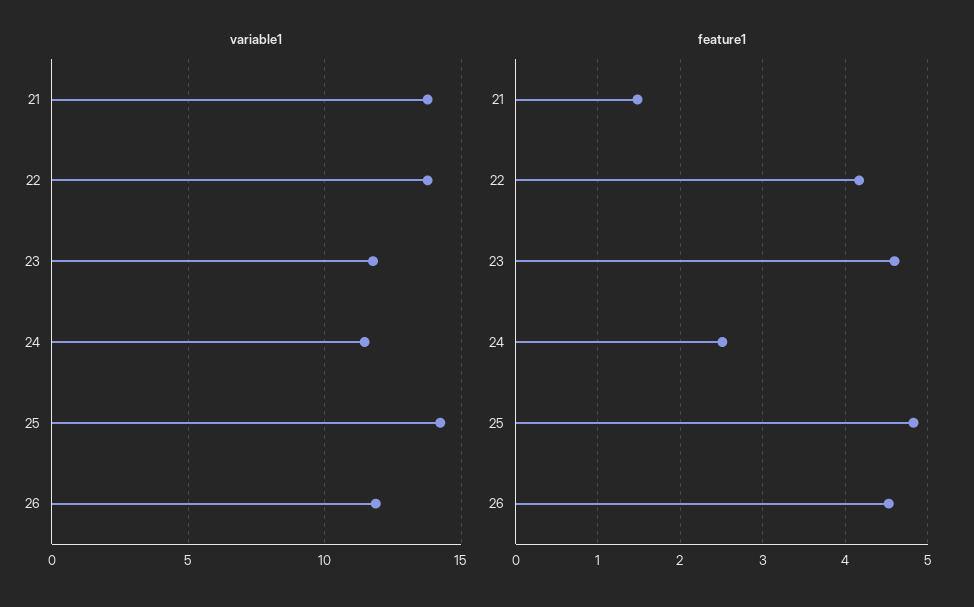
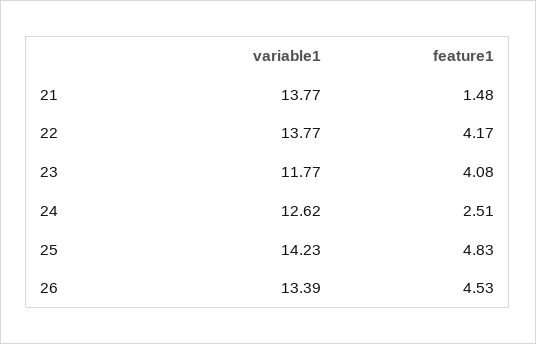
variable1, 24: 11.5 -> 12.62
variable1, 26: 12 -> 13.39
feature1, 23: 4.6 -> 4.08

